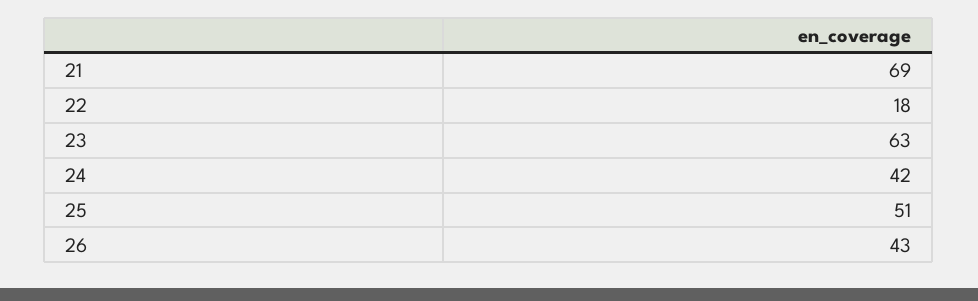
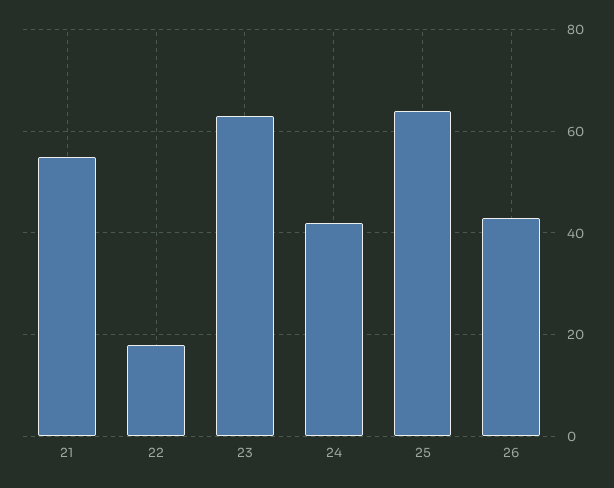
21: 69 -> 55
25: 51 -> 65

